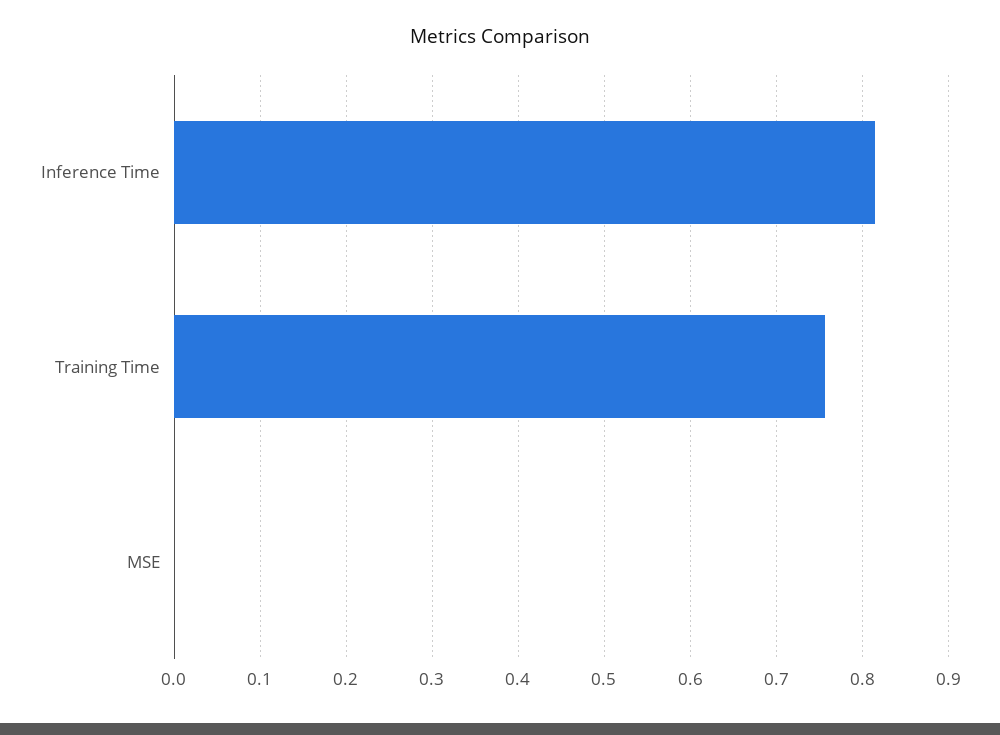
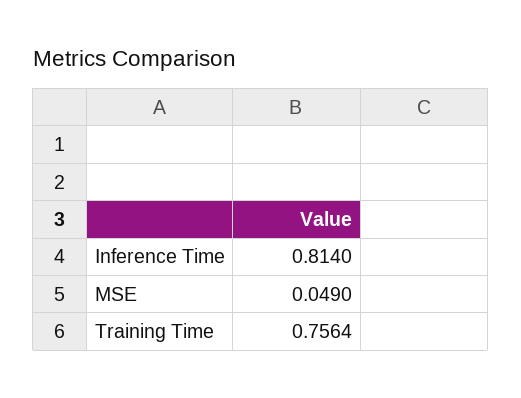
MSE: 0 -> 0.049

